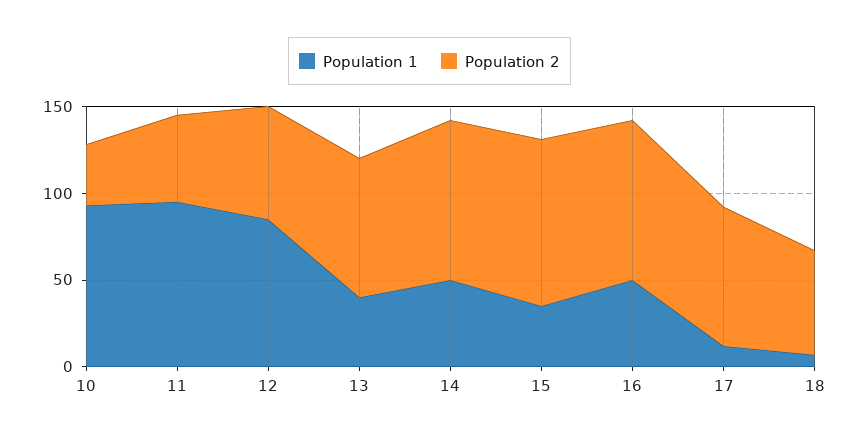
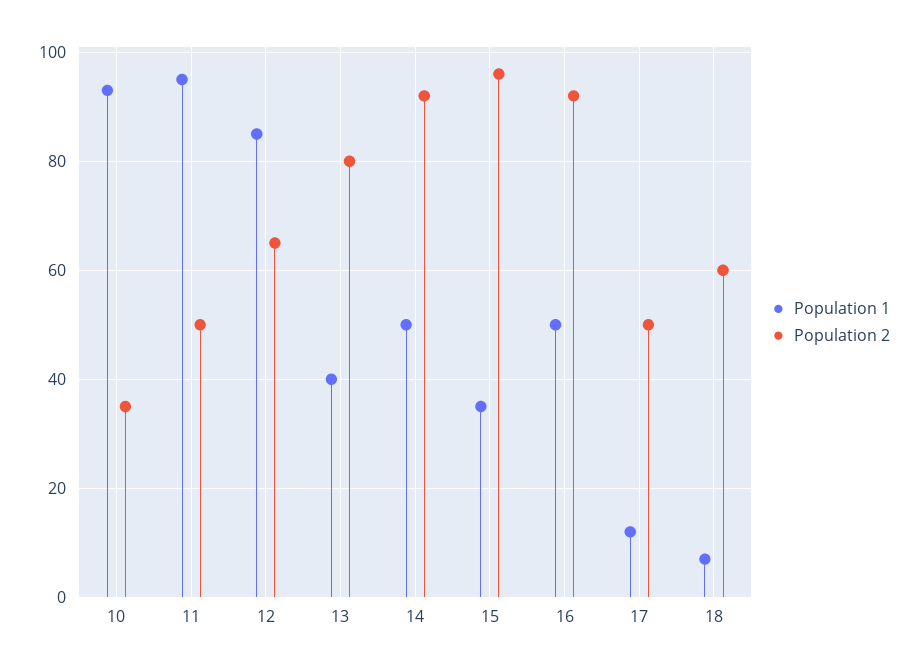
Population 2, 17: 80 -> 50

